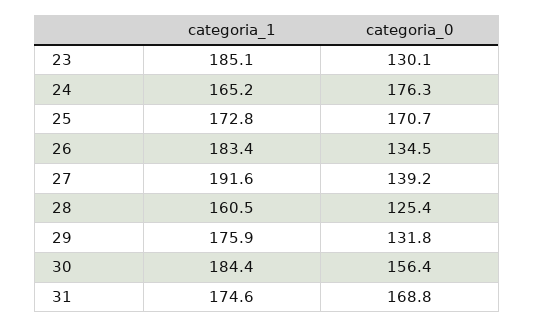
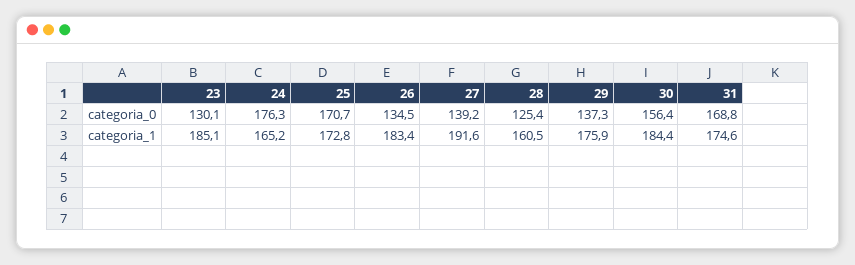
categoria_0, 29: 131.8 -> 137.3

